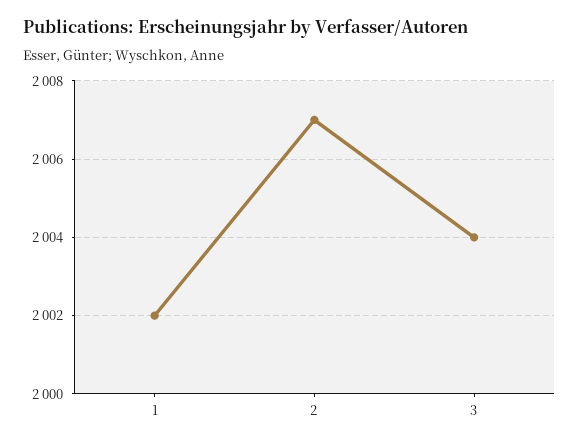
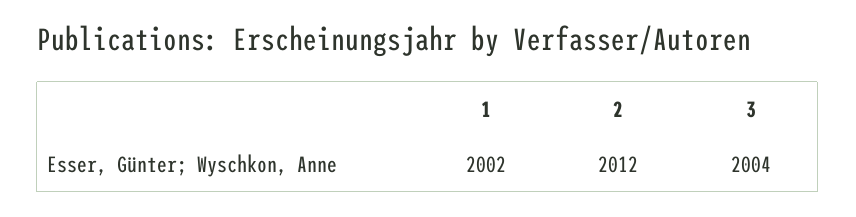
2: 2007 -> 2012

